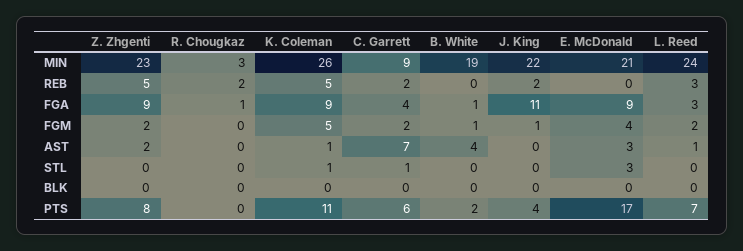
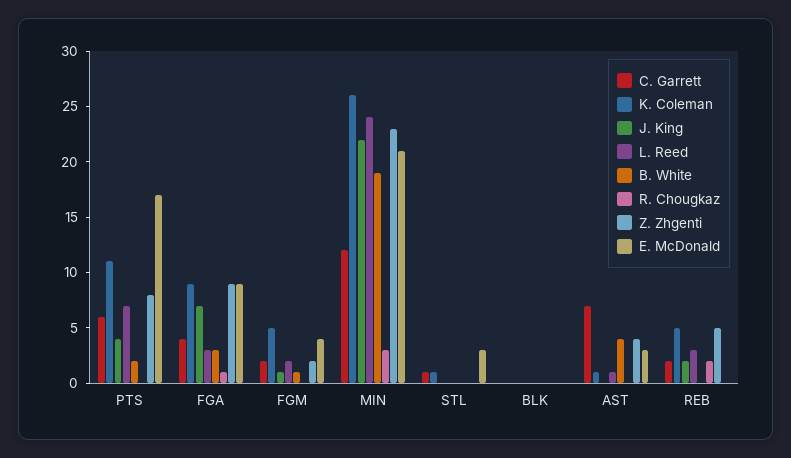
C. Garrett, MIN: 9 -> 12
B. White, FGA: 1 -> 3
J. King, FGA: 11 -> 7
Z. Zhgenti, AST: 2 -> 4

